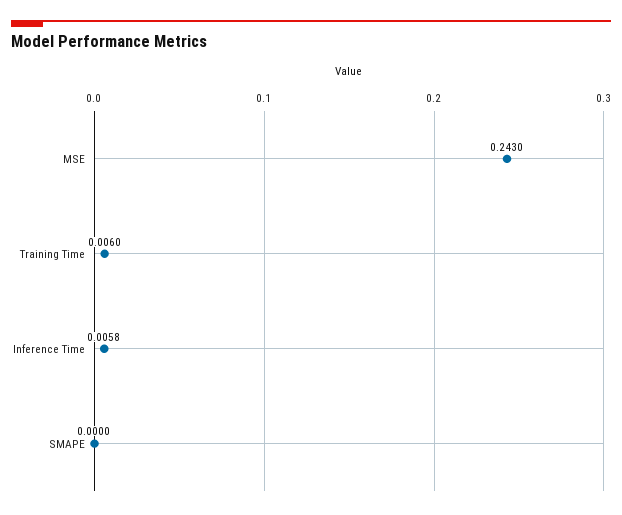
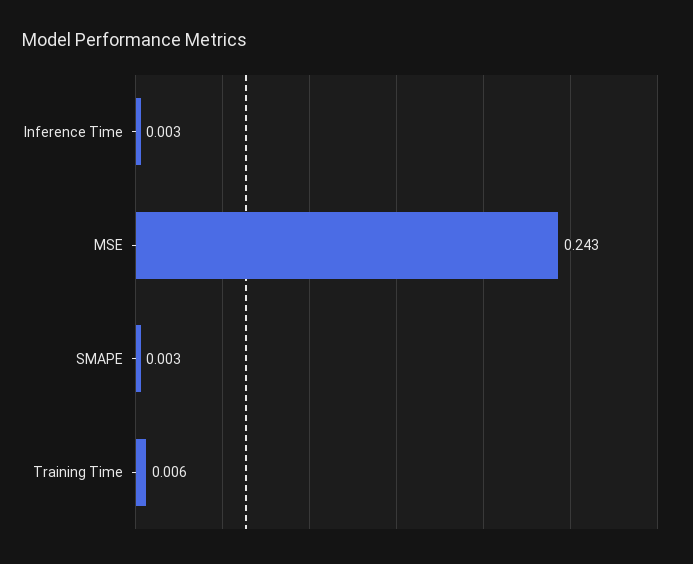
Inference Time: 0.0058 -> 0.003
SMAPE: 0 -> 0.003

